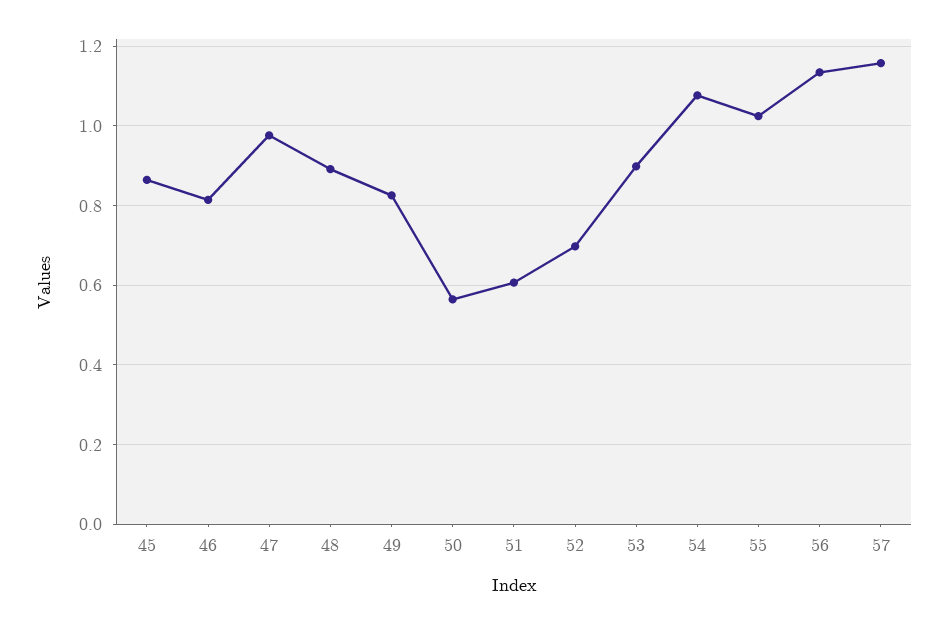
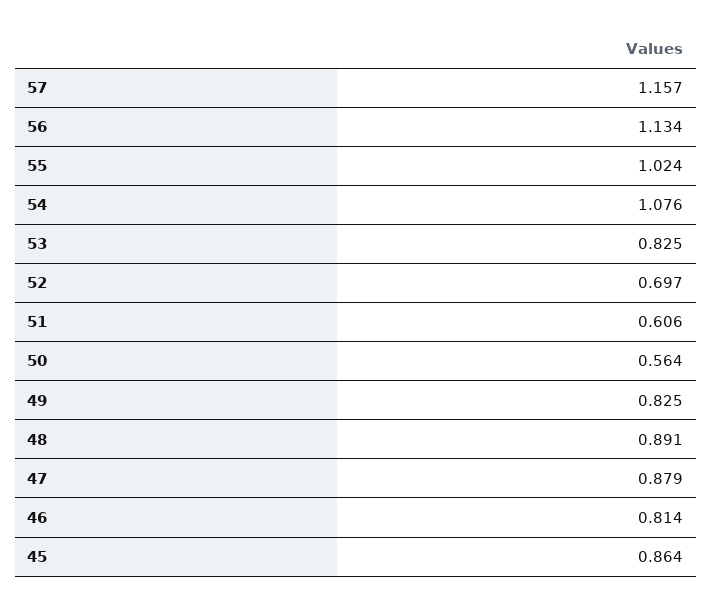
47: 0.98 -> 0.879
53: 0.9 -> 0.825

